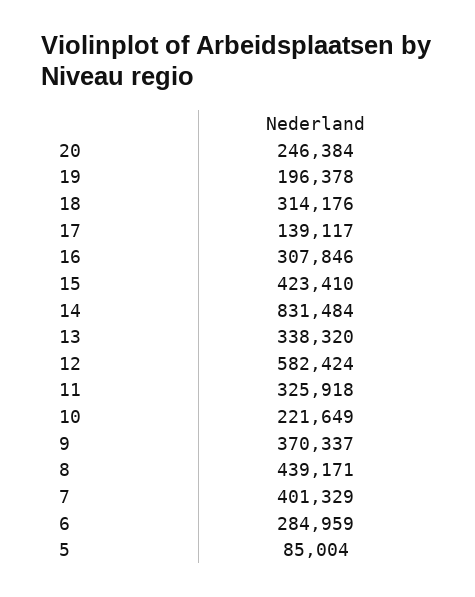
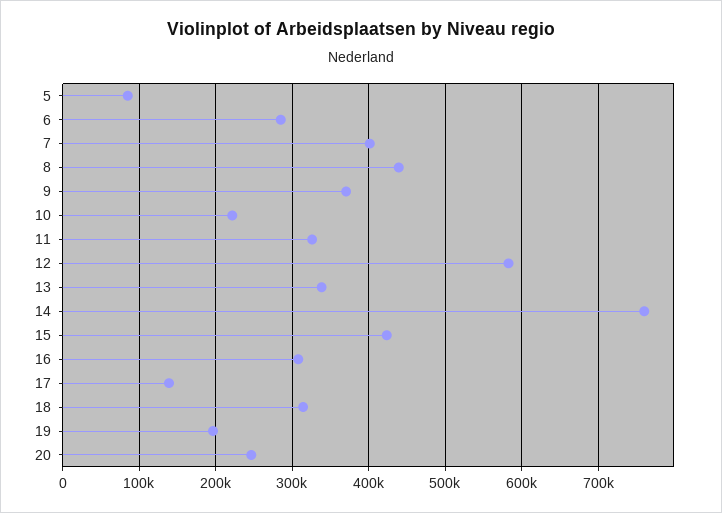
14: 831484 -> 760000

